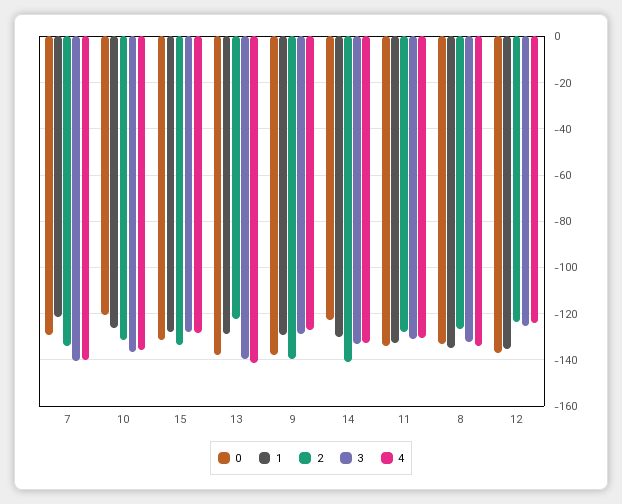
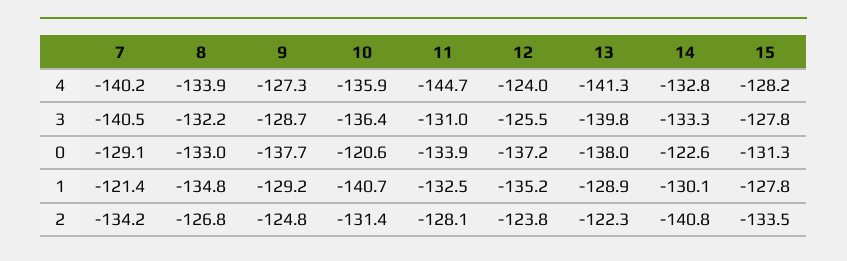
1, 10: -125 -> -140.7
2, 9: -140 -> -124.8
4, 11: -130 -> -144.7

